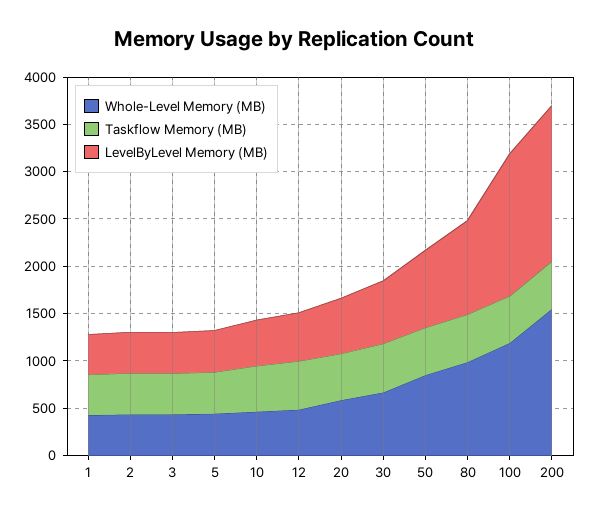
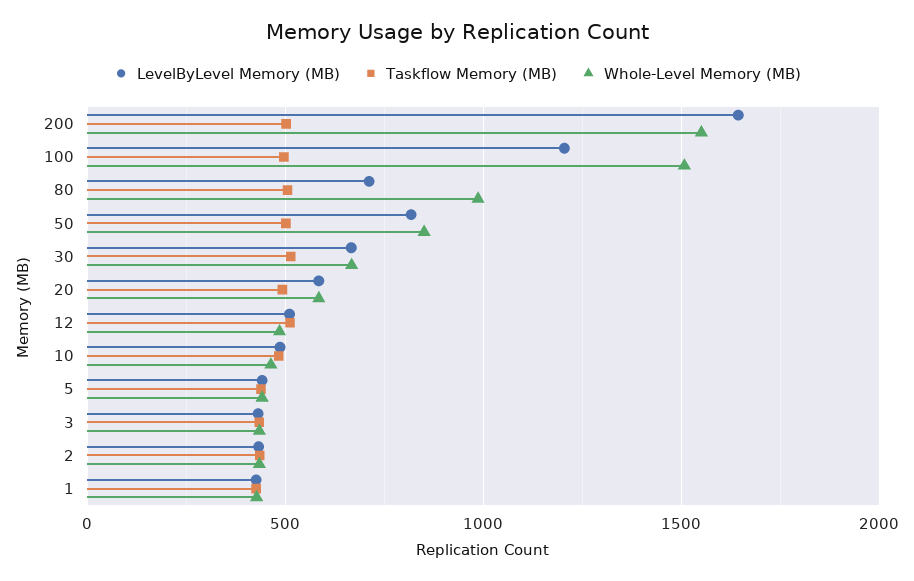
LevelByLevel Memory (MB), 80: 1000 -> 700
Whole-Level Memory (MB), 100: 1200 -> 1500
LevelByLevel Memory (MB), 100: 1500 -> 1200

